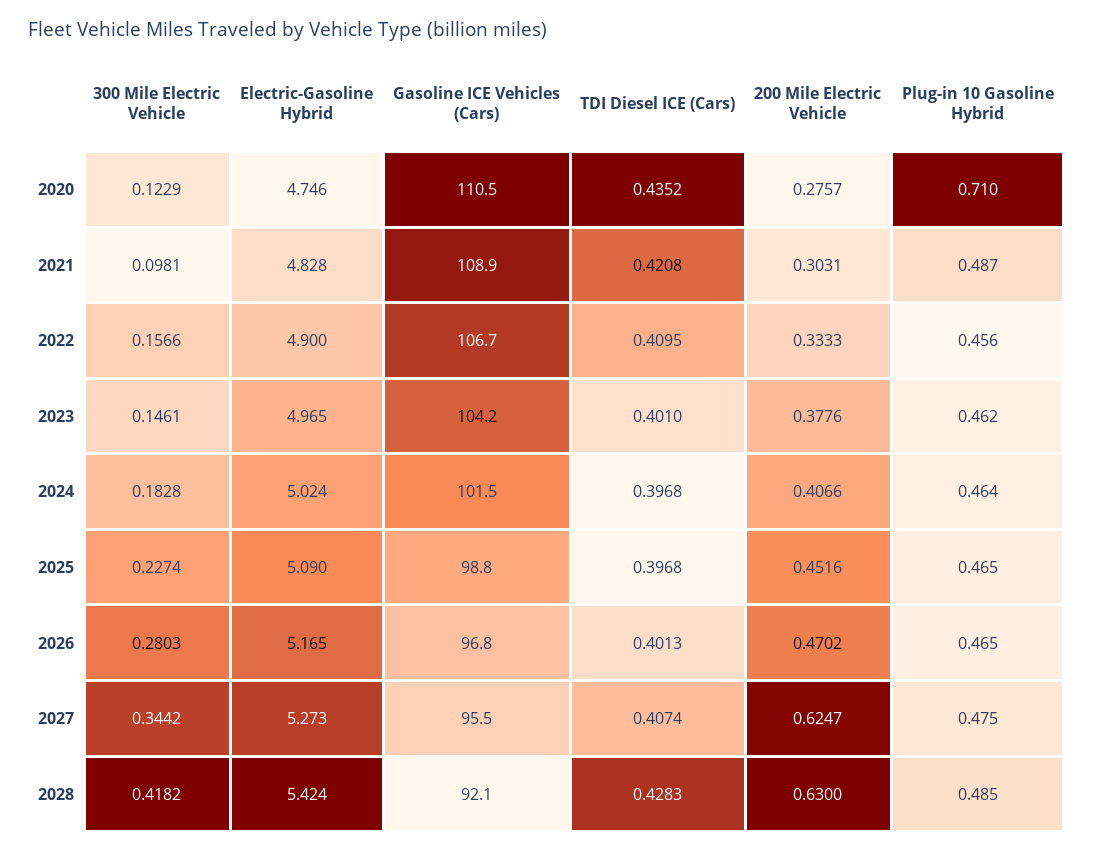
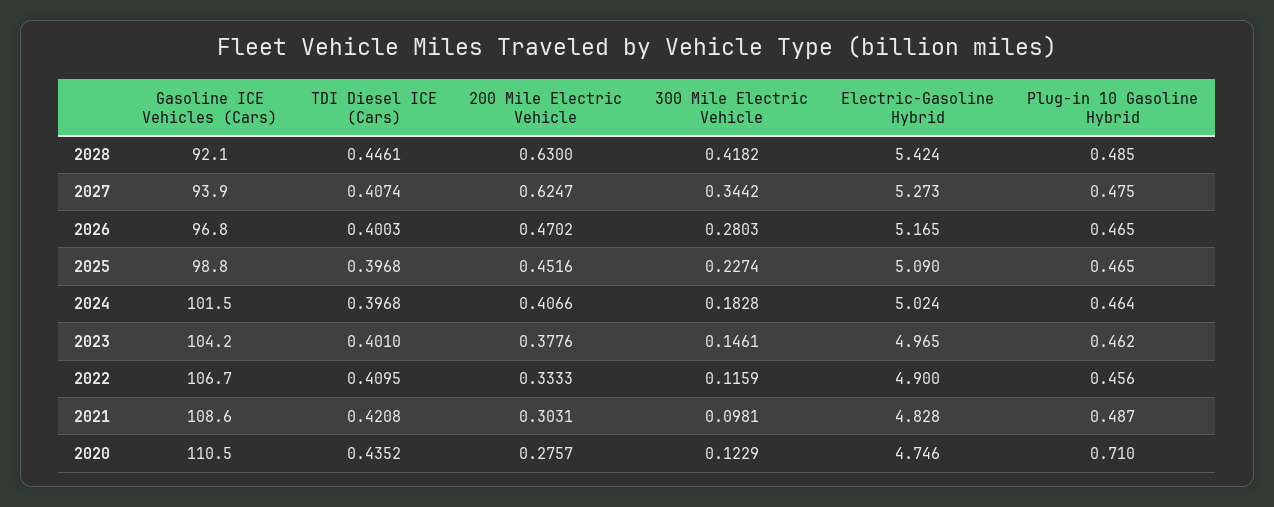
Gasoline ICE Vehicles (Cars), 2021: 108.9 -> 108.6
300 Mile Electric Vehicle, 2022: 0.1566 -> 0.1159
TDI Diesel ICE (Cars), 2026: 0.4013 -> 0.4003
Gasoline ICE Vehicles (Cars), 2027: 95.5 -> 93.9
TDI Diesel ICE (Cars), 2028: 0.4283 -> 0.4461

